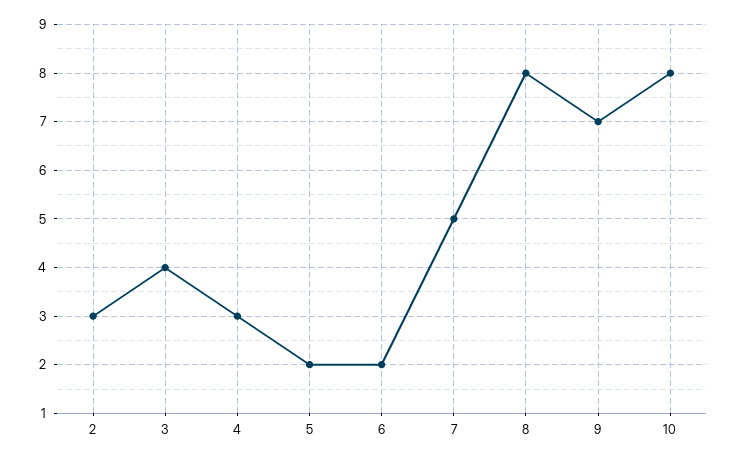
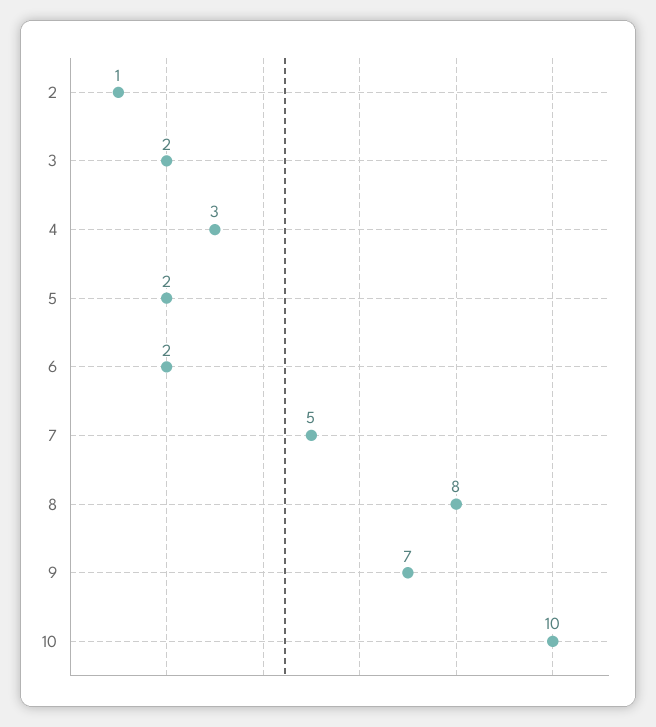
2: 3 -> 1
3: 4 -> 2
10: 8 -> 10

